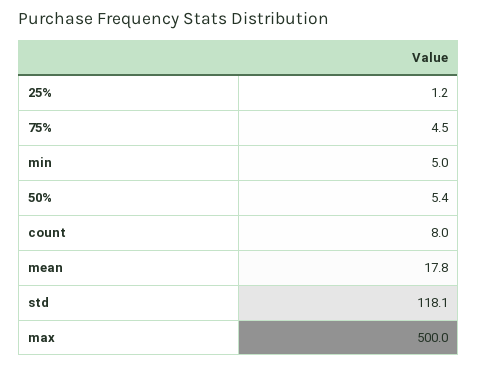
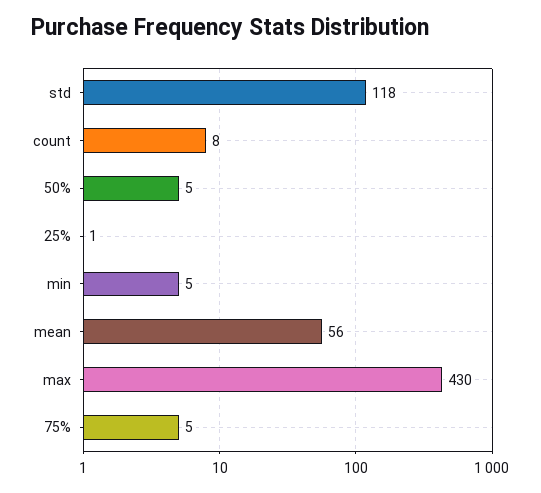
mean: 17.8 -> 56
max: 500 -> 430

